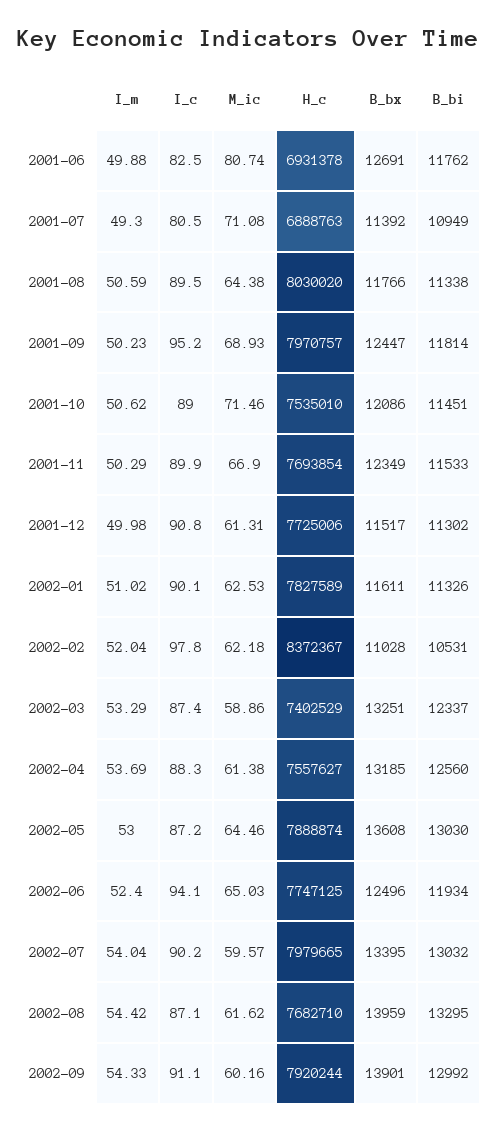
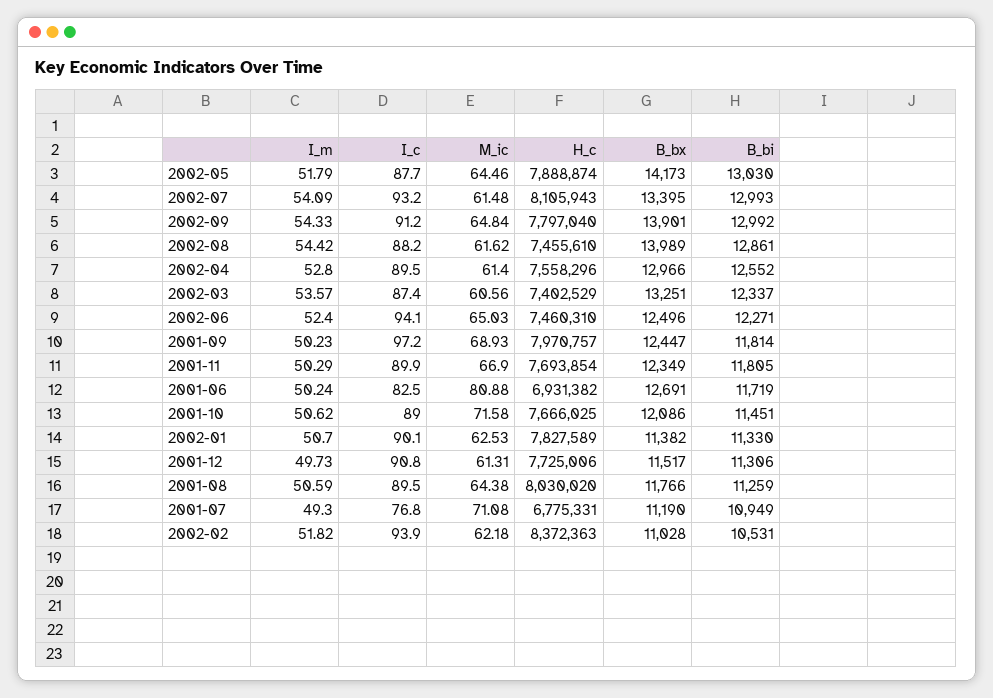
I_m, 2001-06: 49.88 -> 50.24
M_ic, 2001-06: 80.74 -> 80.88
H_c, 2001-06: 6931378 -> 6931382
B_bi, 2001-06: 11762 -> 11719
I_c, 2001-07: 80.5 -> 76.8
H_c, 2001-07: 6888763 -> 6775331
B_bx, 2001-07: 11392 -> 11190
B_bi, 2001-08: 11338 -> 11259
I_c, 2001-09: 95.2 -> 97.2
M_ic, 2001-10: 71.46 -> 71.58
H_c, 2001-10: 7535010 -> 7666025
B_bi, 2001-11: 11533 -> 11805
I_m, 2001-12: 49.98 -> 49.73
B_bi, 2001-12: 11302 -> 11306
I_m, 2002-01: 51.02 -> 50.7
B_bx, 2002-01: 11611 -> 11382
B_bi, 2002-01: 11326 -> 11330
I_m, 2002-02: 52.04 -> 51.82
I_c, 2002-02: 97.8 -> 93.9
H_c, 2002-02: 8372367 -> 8372363
I_m, 2002-03: 53.29 -> 53.57
M_ic, 2002-03: 58.86 -> 60.56
I_m, 2002-04: 53.69 -> 52.8
I_c, 2002-04: 88.3 -> 89.5
M_ic, 2002-04: 61.38 -> 61.4
H_c, 2002-04: 7557627 -> 7558296
B_bx, 2002-04: 13185 -> 12966
B_bi, 2002-04: 12560 -> 12552
I_m, 2002-05: 53 -> 51.79
I_c, 2002-05: 87.2 -> 87.7
B_bx, 2002-05: 13608 -> 14173
H_c, 2002-06: 7747125 -> 7460310
B_bi, 2002-06: 11934 -> 12271
I_m, 2002-07: 54.04 -> 54.09
I_c, 2002-07: 90.2 -> 93.2
M_ic, 2002-07: 59.57 -> 61.48
H_c, 2002-07: 7979665 -> 8105943
B_bi, 2002-07: 13032 -> 12993
I_c, 2002-08: 87.1 -> 88.2
H_c, 2002-08: 7682710 -> 7455610
B_bx, 2002-08: 13959 -> 13989
B_bi, 2002-08: 13295 -> 12861
I_c, 2002-09: 91.1 -> 91.2
M_ic, 2002-09: 60.16 -> 64.84
H_c, 2002-09: 7920244 -> 7797040

